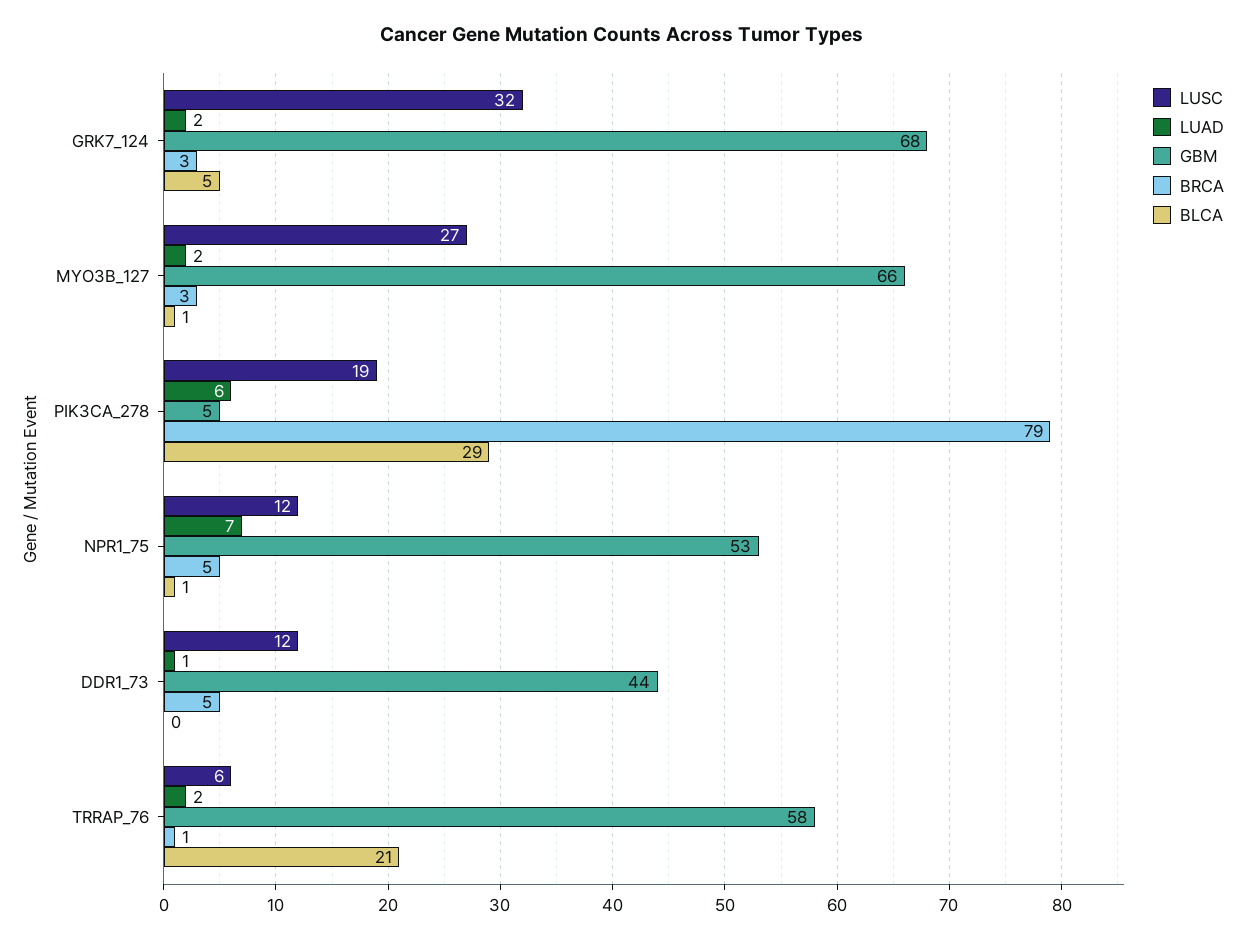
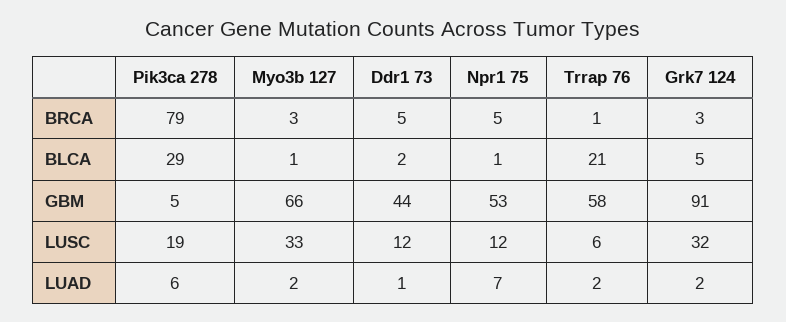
GBM, GRK7_124: 68 -> 91
LUSC, MYO3B_127: 27 -> 33
BLCA, DDR1_73: 0 -> 2

